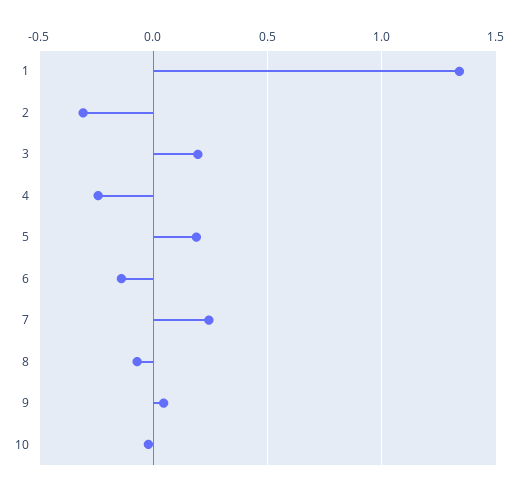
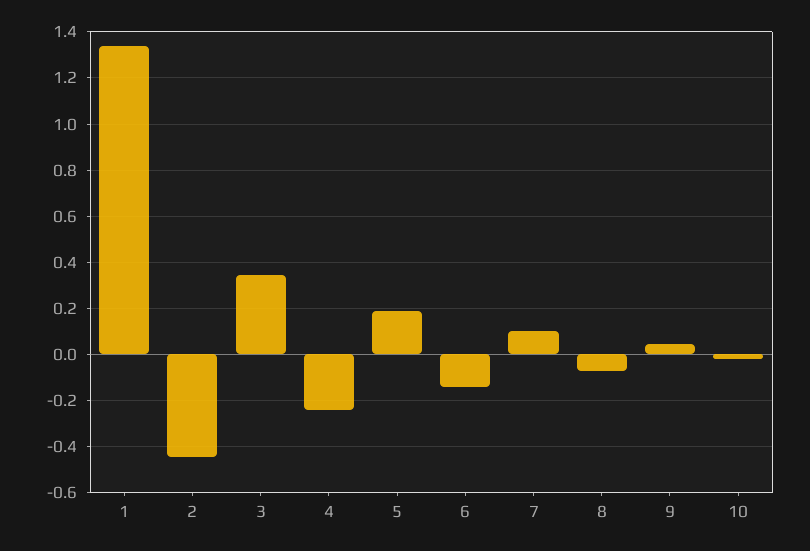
2: -0.3 -> -0.45
3: 0.2 -> 0.35
7: 0.25 -> 0.1

